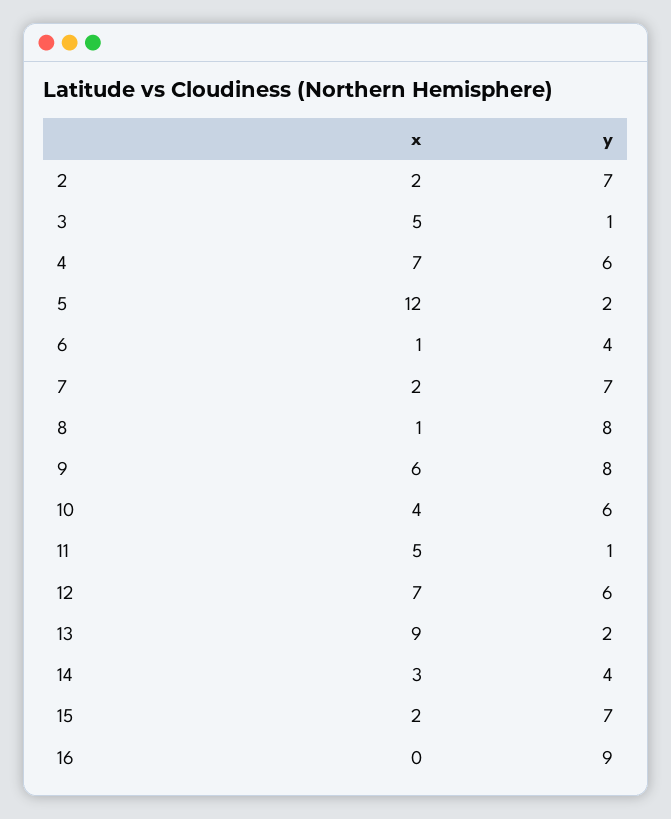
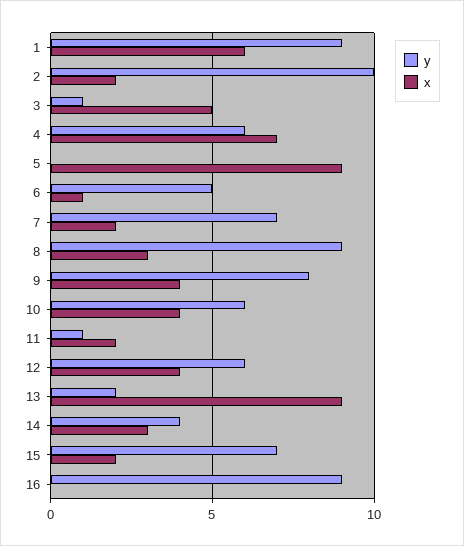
y, 2: 7 -> 10
x, 5: 12 -> 9
y, 5: 2 -> 0
y, 6: 4 -> 5
x, 8: 1 -> 3
y, 8: 8 -> 9
x, 9: 6 -> 4
x, 11: 5 -> 2
x, 12: 7 -> 4
y, 1: none -> 9
x, 1: none -> 6

